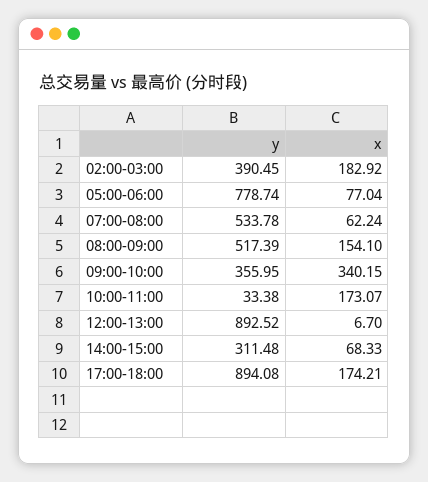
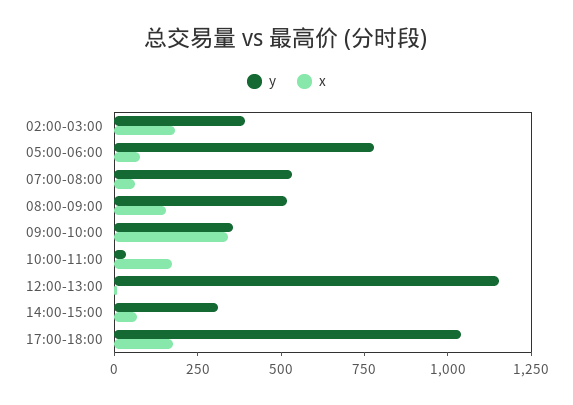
y, 12:00-13:00: 892.52 -> 1150
y, 17:00-18:00: 894.08 -> 1050

